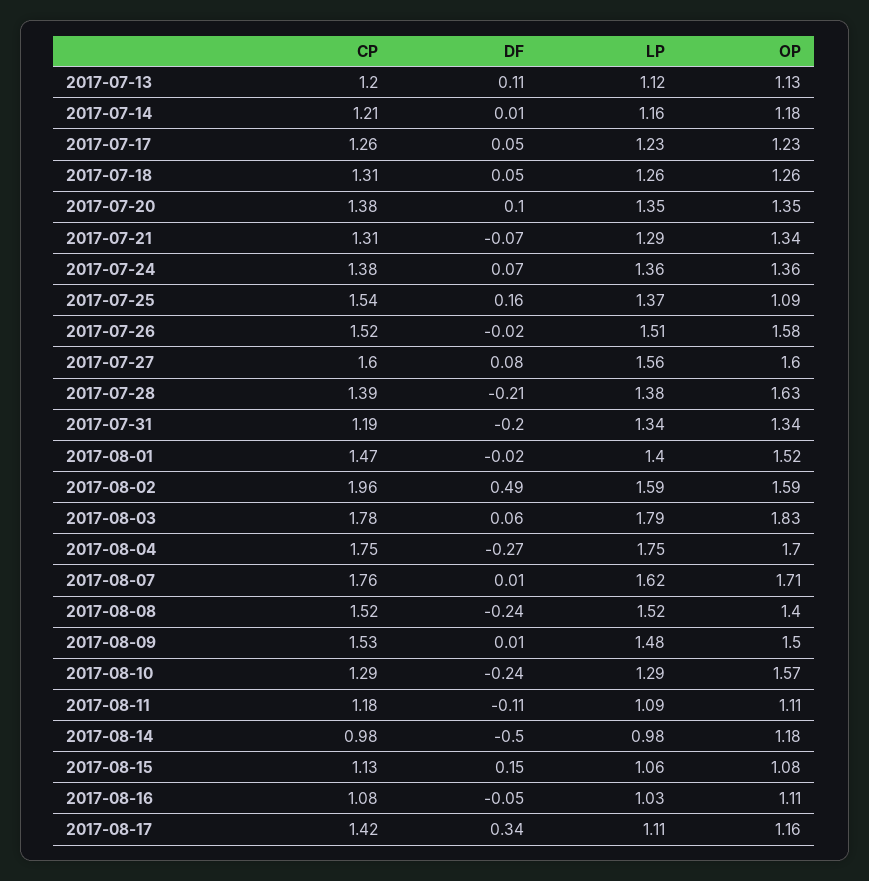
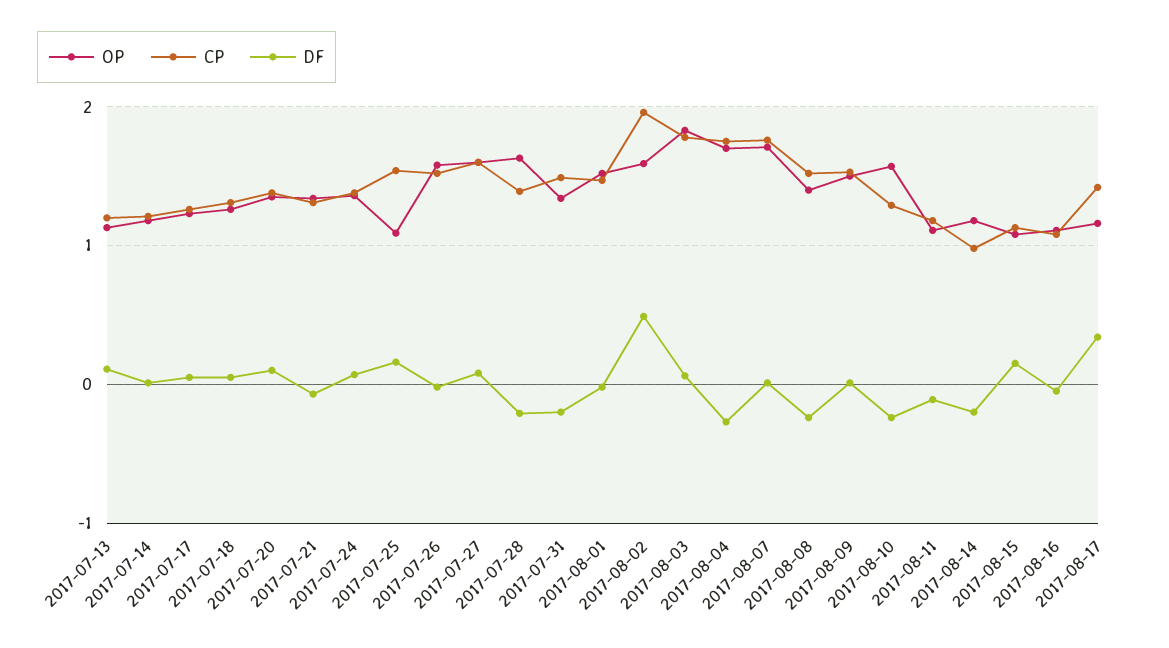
LP, 2017-07-13: 1.12 -> none
LP, 2017-07-14: 1.16 -> none
LP, 2017-07-17: 1.23 -> none
LP, 2017-07-18: 1.26 -> none
LP, 2017-07-20: 1.35 -> none
LP, 2017-07-21: 1.29 -> none
LP, 2017-07-24: 1.36 -> none
LP, 2017-07-25: 1.37 -> none
LP, 2017-07-26: 1.51 -> none
LP, 2017-07-27: 1.56 -> none
LP, 2017-07-28: 1.38 -> none
CP, 2017-07-31: 1.19 -> 1.5
LP, 2017-07-31: 1.34 -> none
LP, 2017-08-01: 1.4 -> none
LP, 2017-08-02: 1.59 -> none
LP, 2017-08-03: 1.79 -> none
LP, 2017-08-04: 1.75 -> none
LP, 2017-08-07: 1.62 -> none
LP, 2017-08-08: 1.52 -> none
LP, 2017-08-09: 1.48 -> none
LP, 2017-08-10: 1.29 -> none
LP, 2017-08-11: 1.09 -> none
DF, 2017-08-14: -0.5 -> -0.2
LP, 2017-08-14: 0.98 -> none
LP, 2017-08-15: 1.06 -> none
LP, 2017-08-16: 1.03 -> none
LP, 2017-08-17: 1.11 -> none

